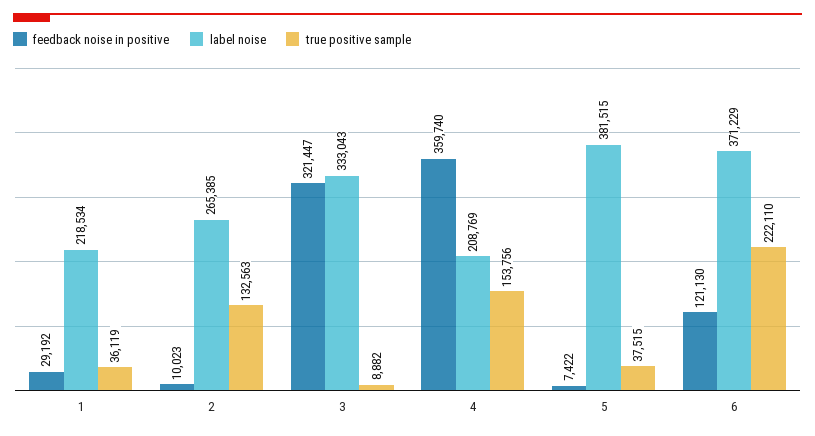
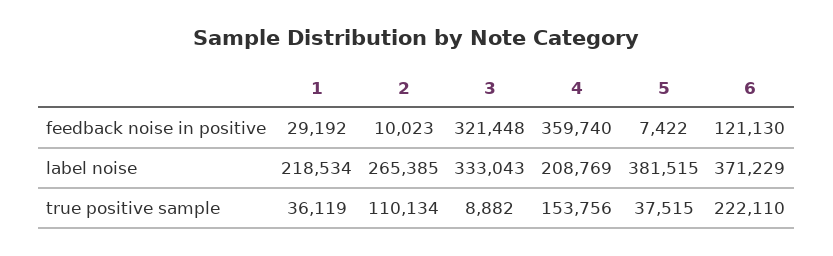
true positive sample, 2: 132563 -> 110134
feedback noise in positive, 3: 321447 -> 321448

